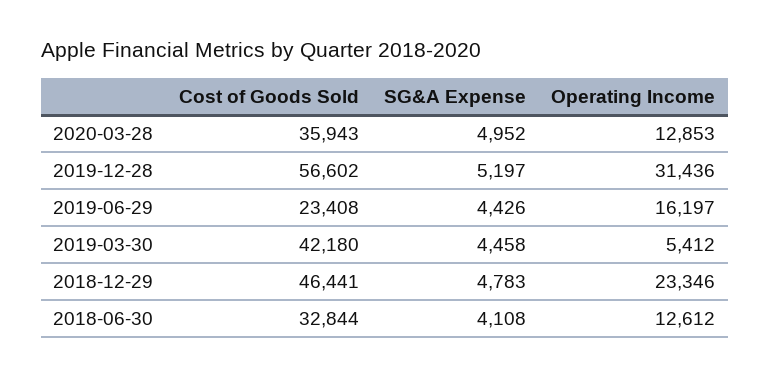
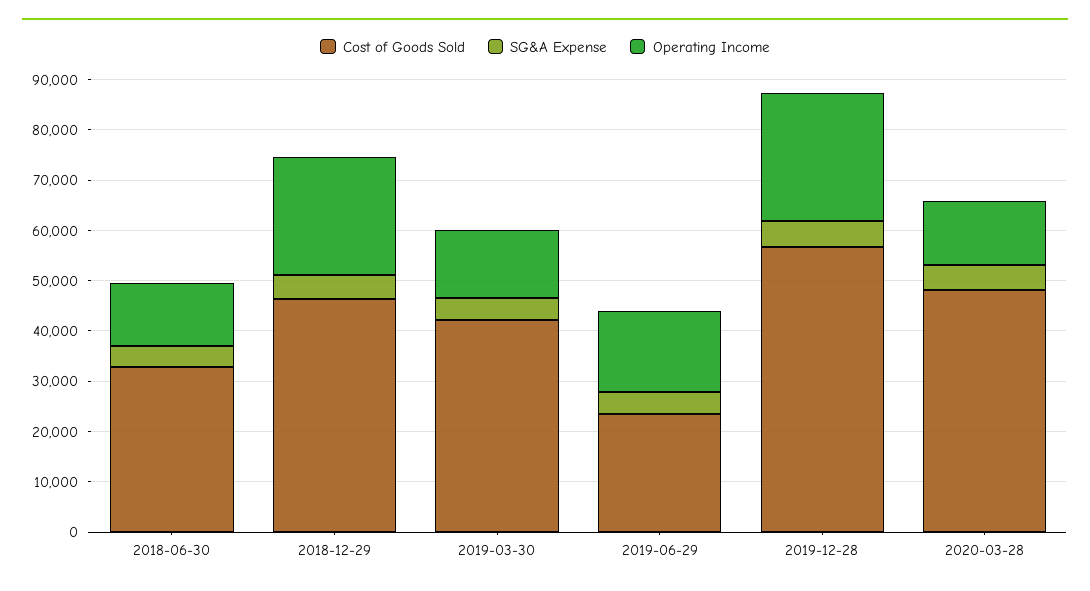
Cost of Goods Sold, 2020-03-28: 35943 -> 48000
Operating Income, 2019-12-28: 31436 -> 26000
Operating Income, 2019-03-30: 5412 -> 14000

